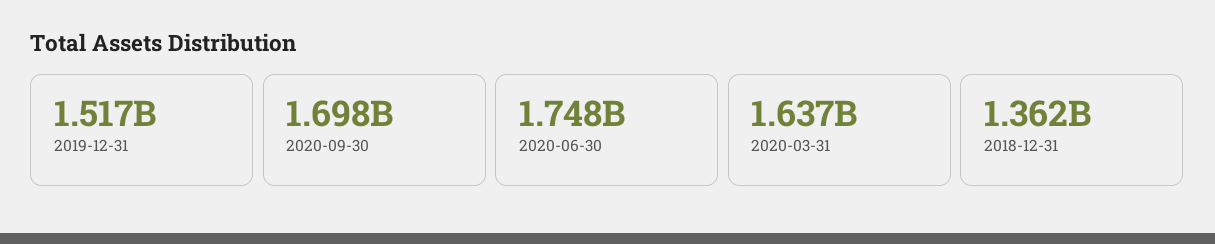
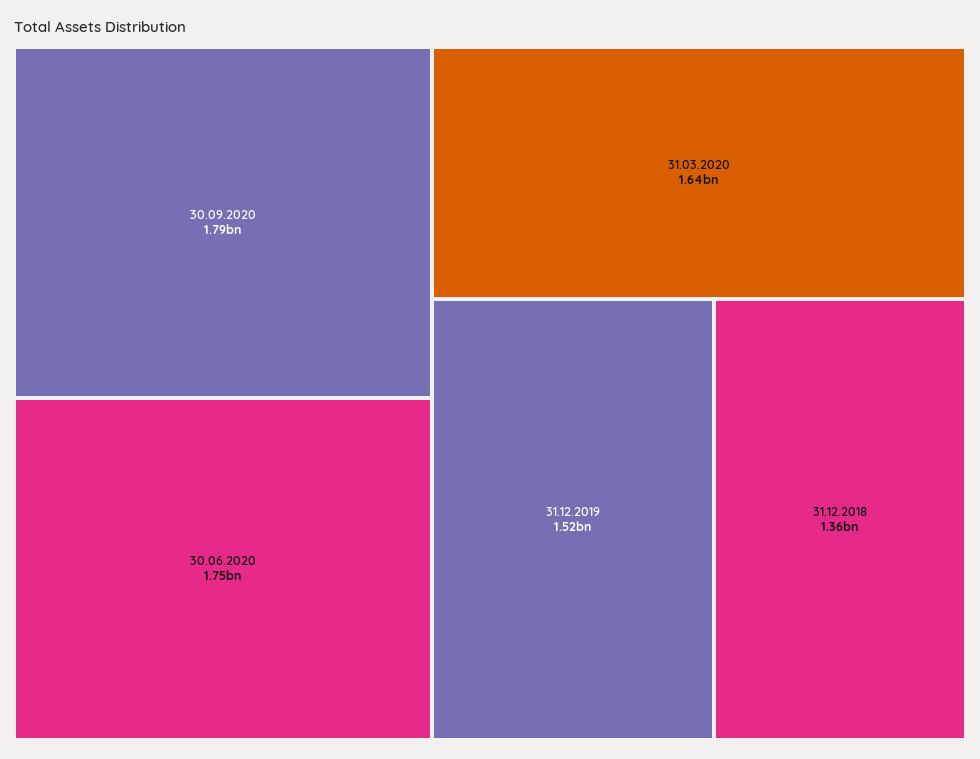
2020-09-30: 1698000000 -> 1790000000

